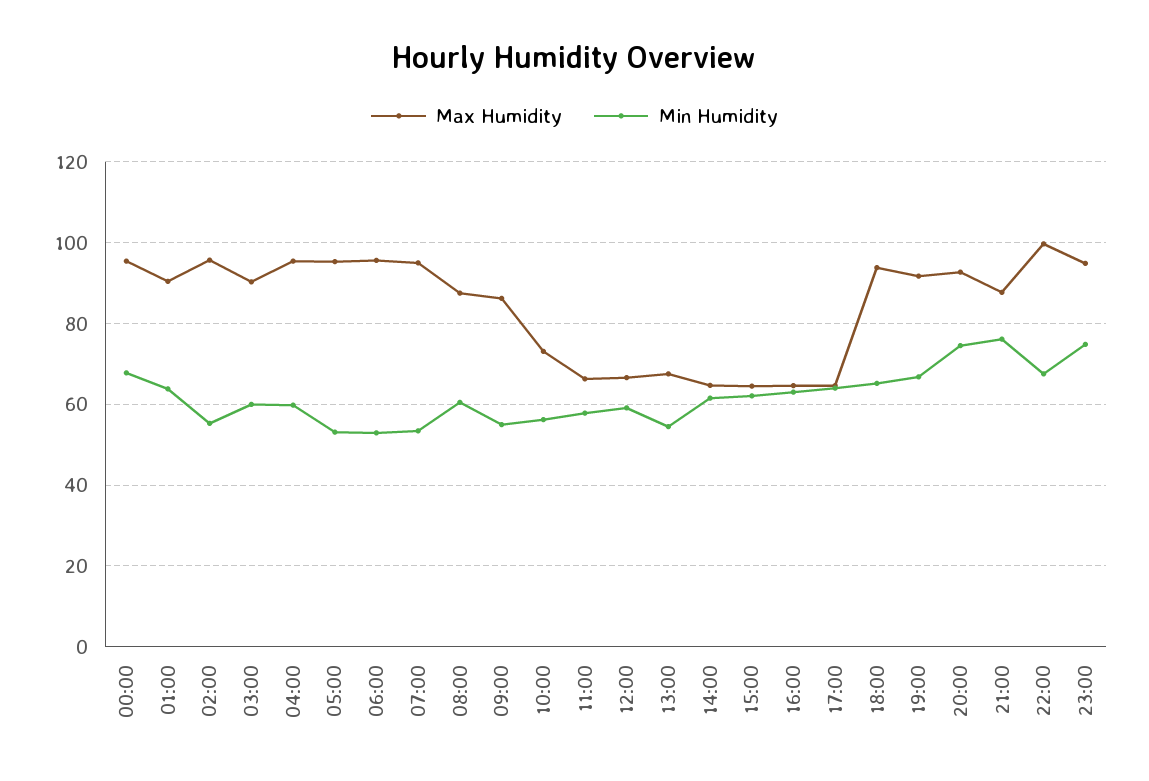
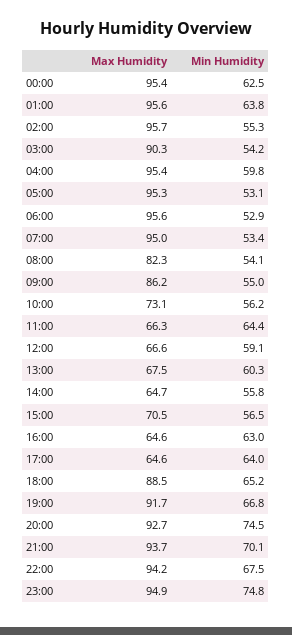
Min Humidity, 00:00: 68 -> 62.5
Max Humidity, 01:00: 90 -> 95.6
Min Humidity, 03:00: 60 -> 54.2
Max Humidity, 08:00: 88 -> 82.3
Min Humidity, 08:00: 60 -> 54.1
Min Humidity, 11:00: 58 -> 64.4
Min Humidity, 13:00: 54 -> 60.3
Min Humidity, 14:00: 62 -> 55.8
Max Humidity, 15:00: 64 -> 70.5
Min Humidity, 15:00: 62 -> 56.5
Max Humidity, 18:00: 94 -> 88.5
Max Humidity, 21:00: 88 -> 93.7
Min Humidity, 21:00: 76 -> 70.1
Max Humidity, 22:00: 100 -> 94.2

